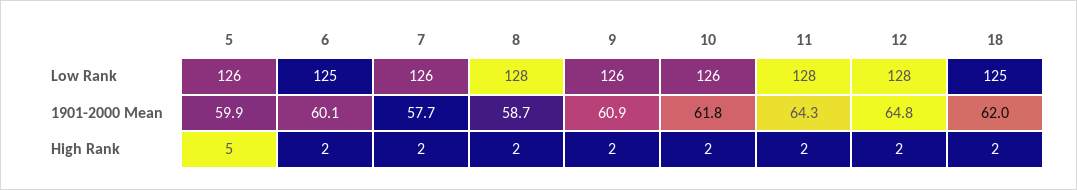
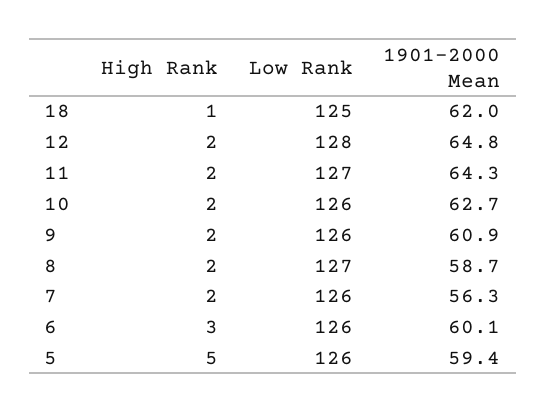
6, Low Rank: 125 -> 126
8, Low Rank: 128 -> 127
11, Low Rank: 128 -> 127
5, 1901-2000 Mean: 59.9 -> 59.4
7, 1901-2000 Mean: 57.7 -> 56.3
10, 1901-2000 Mean: 61.8 -> 62.7
6, High Rank: 2 -> 3
18, High Rank: 2 -> 1

